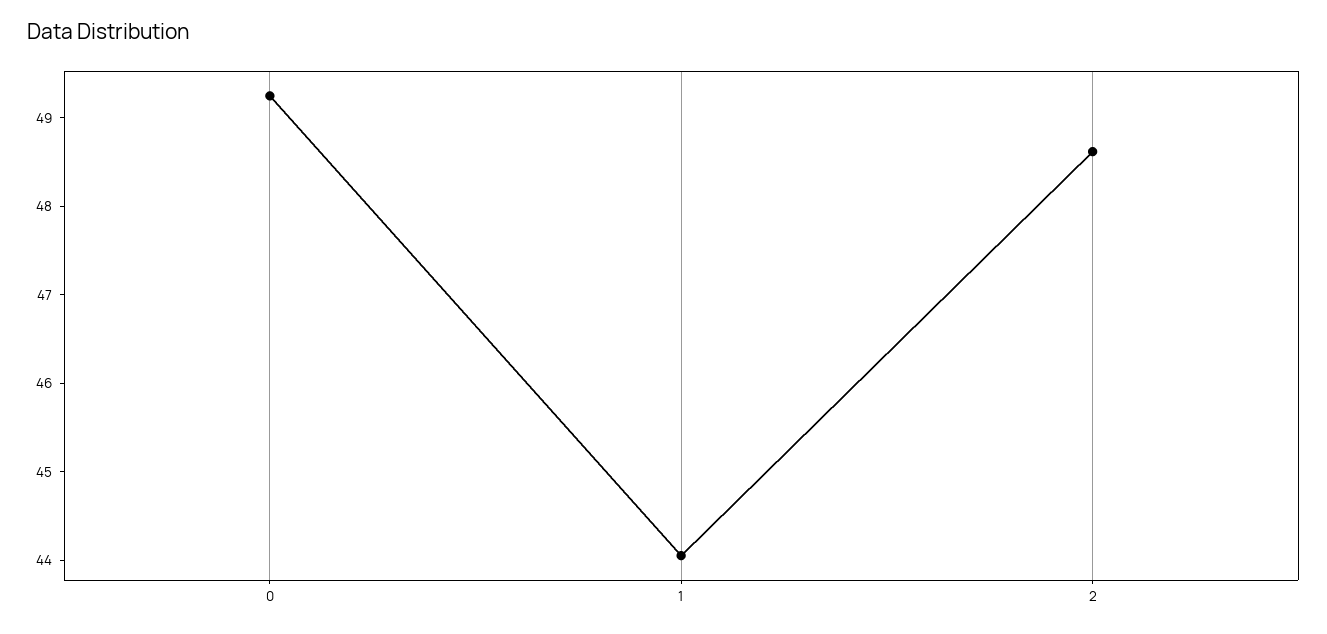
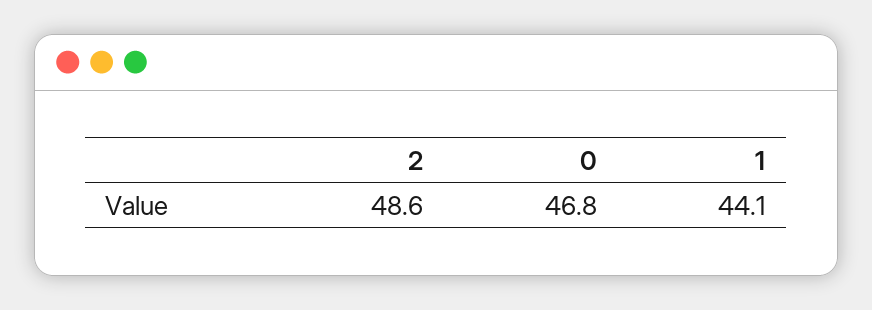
0: 49.2 -> 46.8

